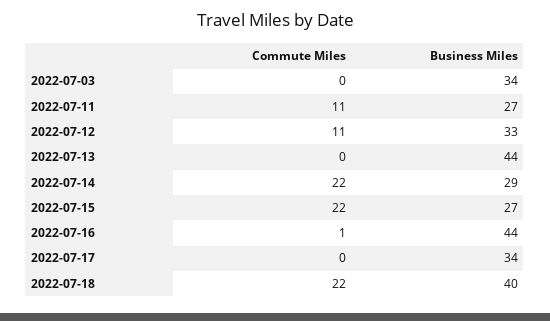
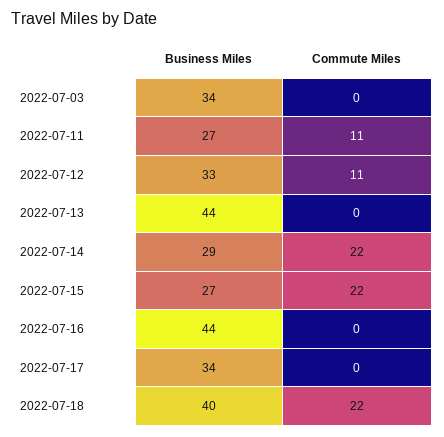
Commute Miles, 2022-07-16: 1 -> 0

